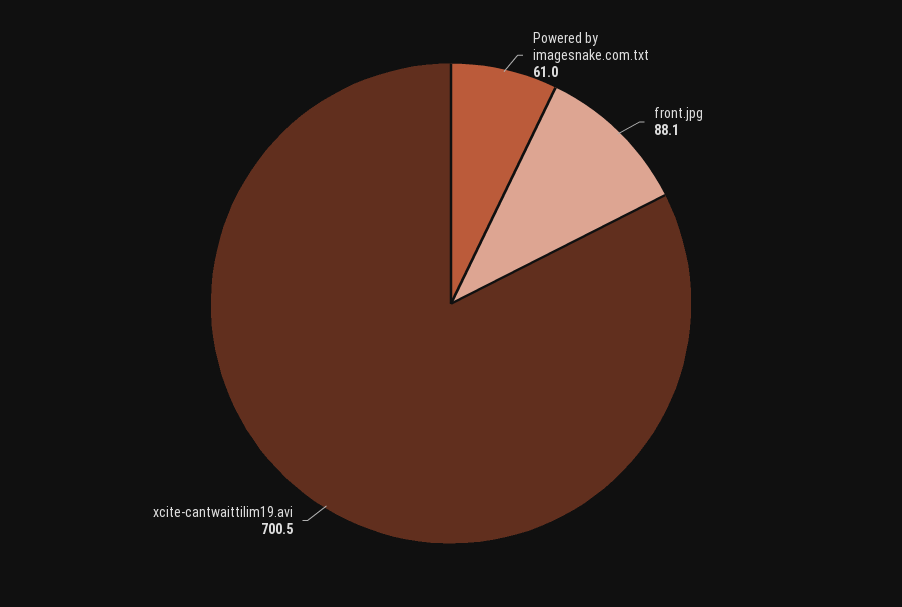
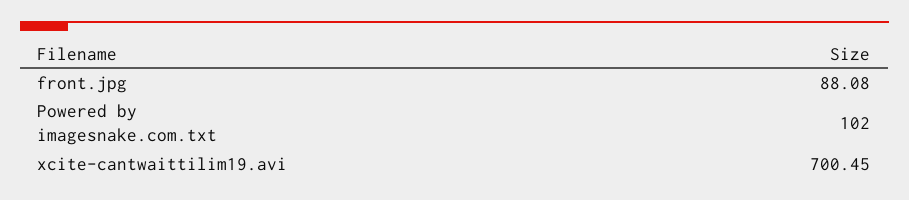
Powered by imagesnake.com.txt: 61 -> 102

